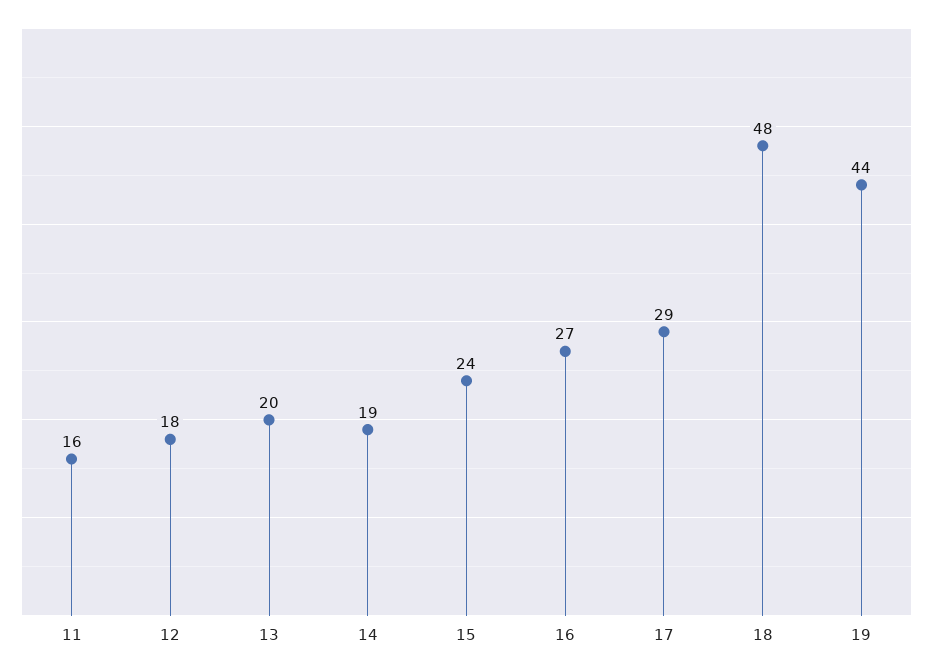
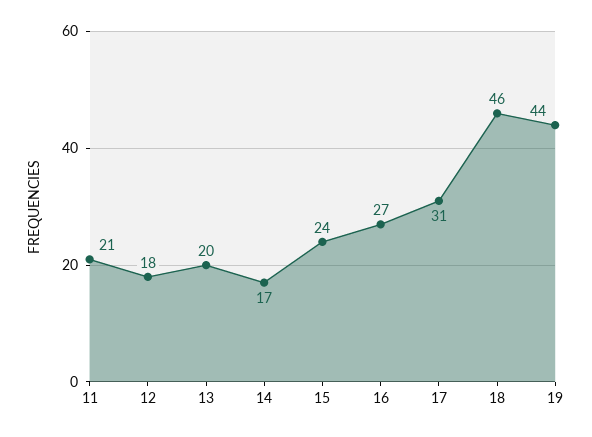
11: 16 -> 21
14: 19 -> 17
17: 29 -> 31
18: 48 -> 46

